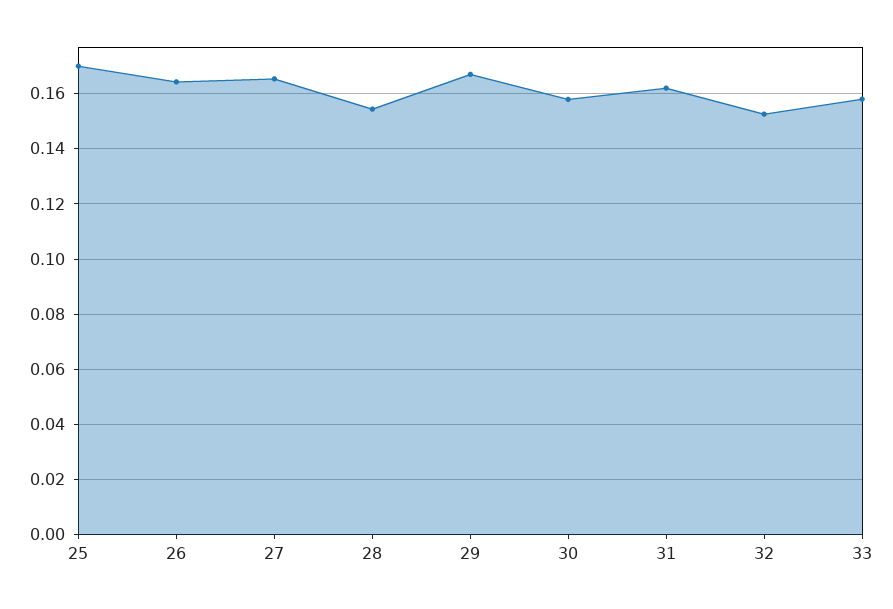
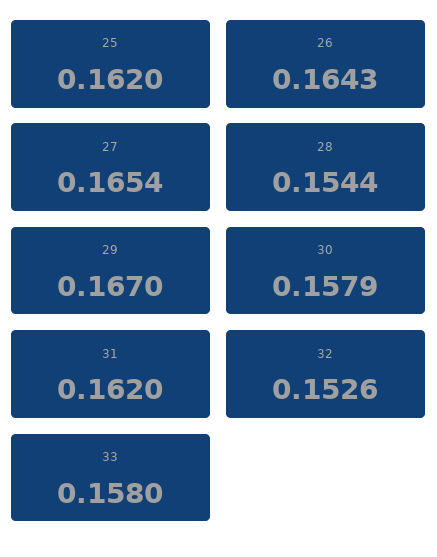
25: 0.17 -> 0.162

